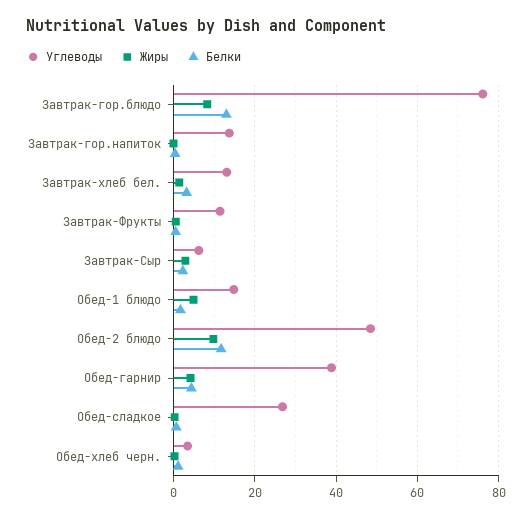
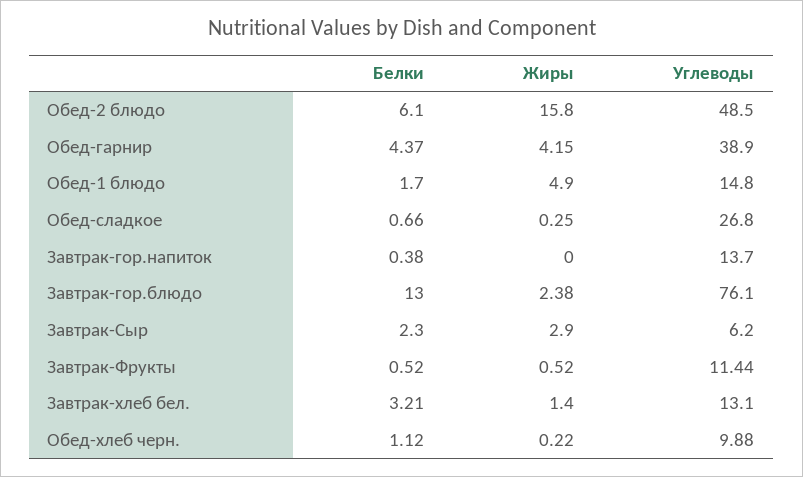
Жиры, Завтрак-гор.блюдо: 8 -> 2.38
Жиры, Обед-2 блюдо: 10 -> 15.8
Белки, Обед-2 блюдо: 12 -> 6.1
Углеводы, Обед-хлеб черн.: 4 -> 9.88

